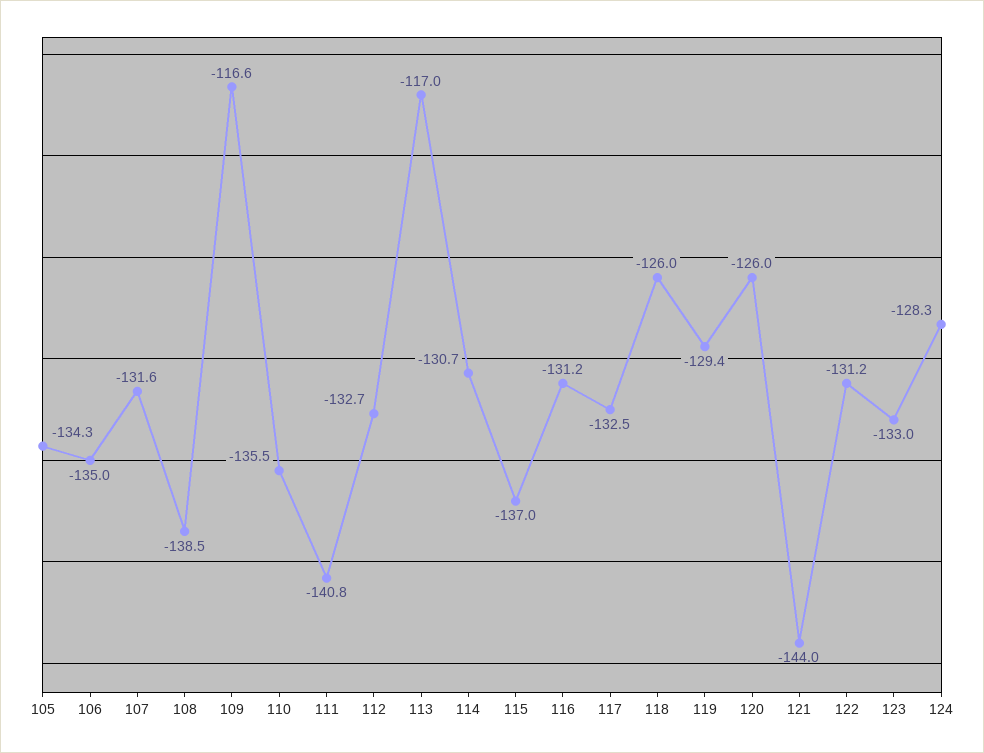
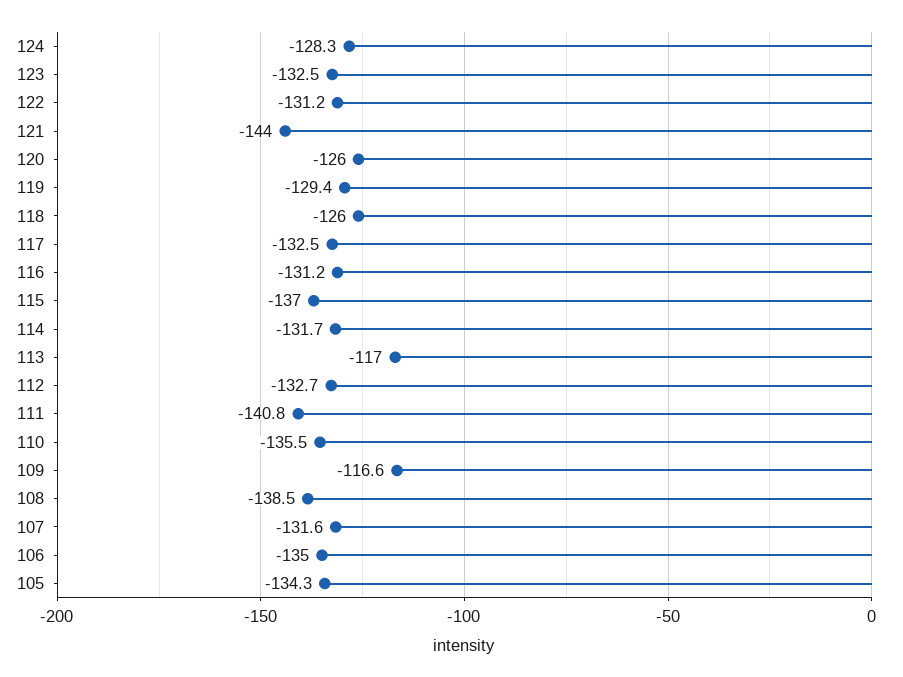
114: -130.7 -> -131.7
123: -133 -> -132.5

